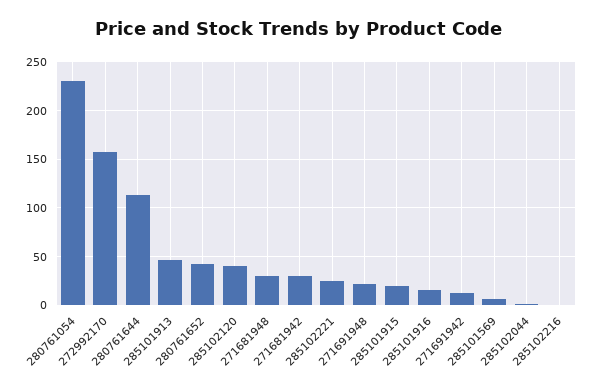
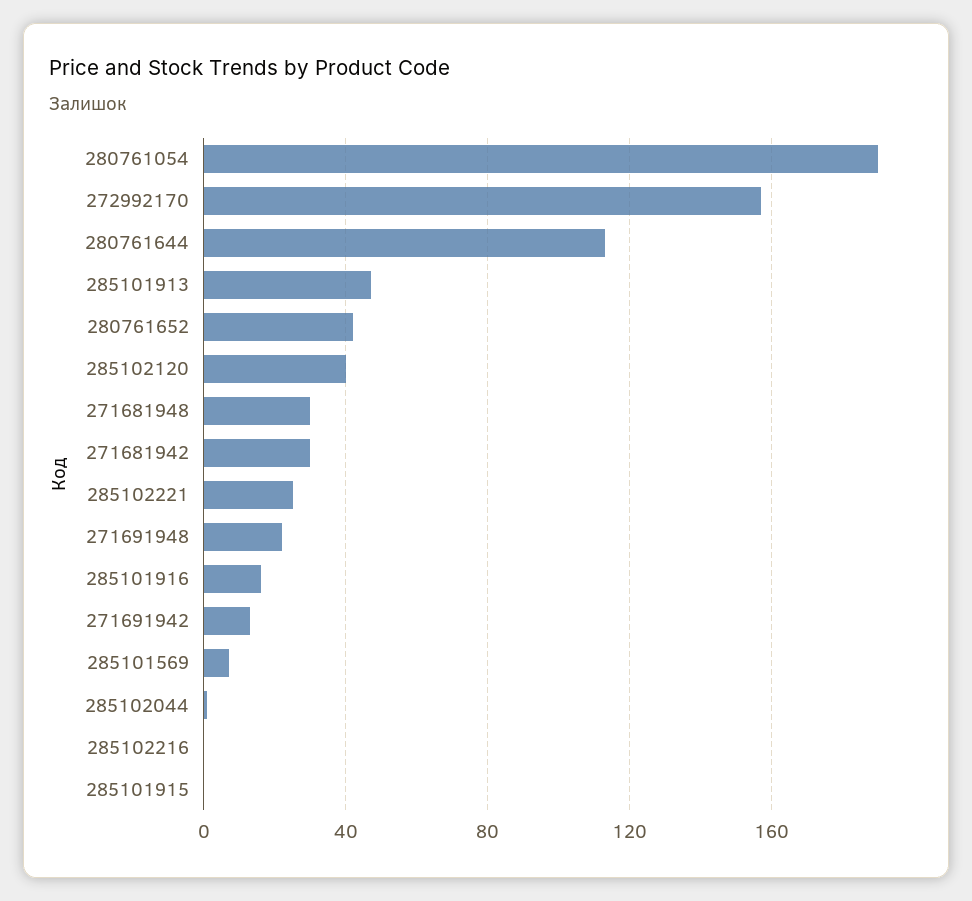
280761054: 230 -> 190
285101915: 20 -> 0

